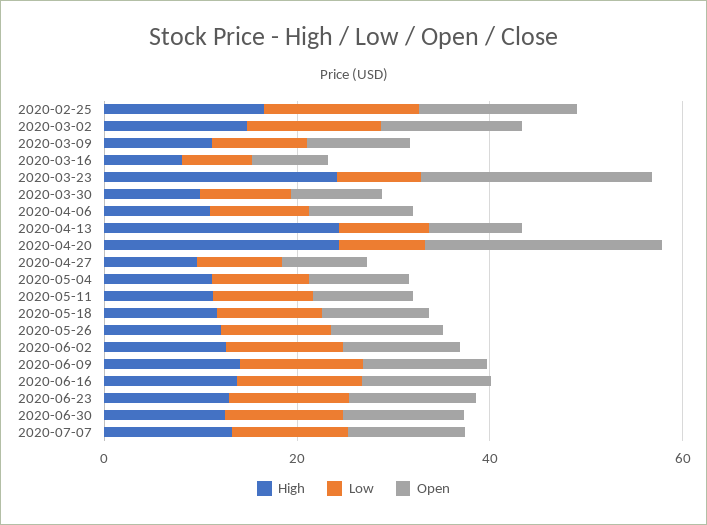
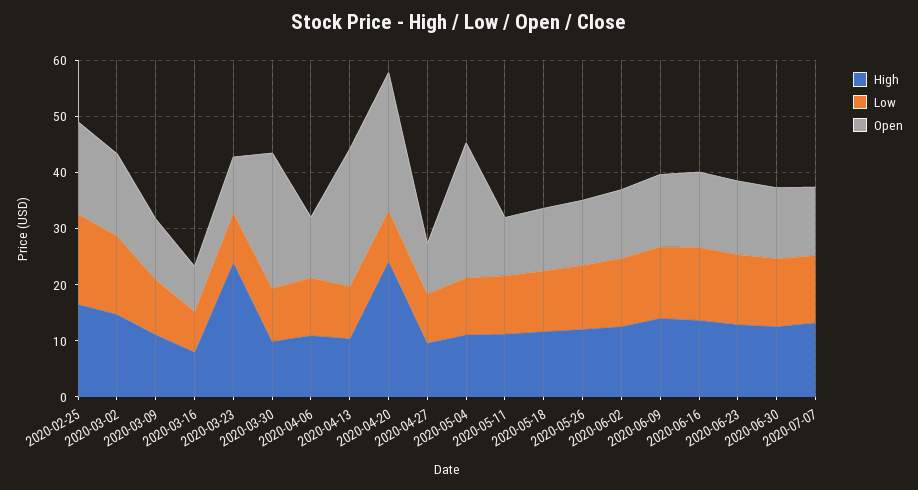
Open, 2020-03-23: 25 -> 10
Open, 2020-03-30: 10 -> 24
High, 2020-04-13: 25 -> 10
Open, 2020-04-13: 10 -> 24
Open, 2020-05-04: 10 -> 24

